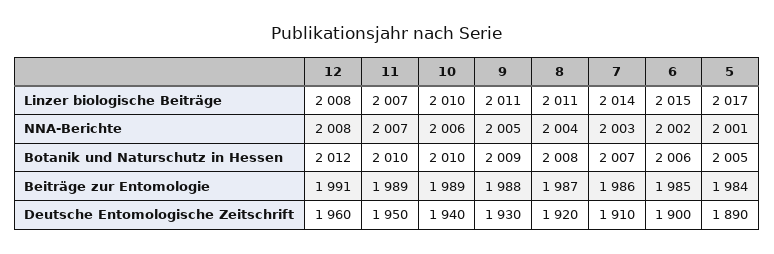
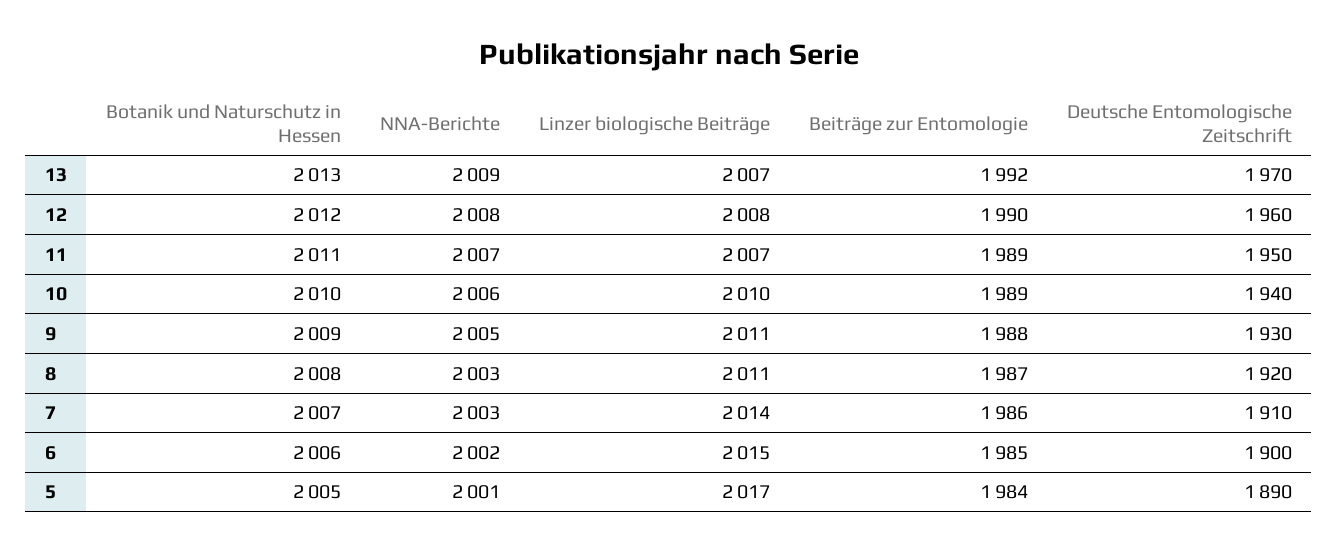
8, NNA-Berichte: 2004 -> 2003
11, Botanik und Naturschutz in Hessen: 2010 -> 2011
12, Beiträge zur Entomologie: 1991 -> 1990
13, Botanik und Naturschutz in Hessen: none -> 2013
13, NNA-Berichte: none -> 2009
13, Linzer biologische Beiträge: none -> 2007
13, Beiträge zur Entomologie: none -> 1992
13, Deutsche Entomologische Zeitschrift: none -> 1970

